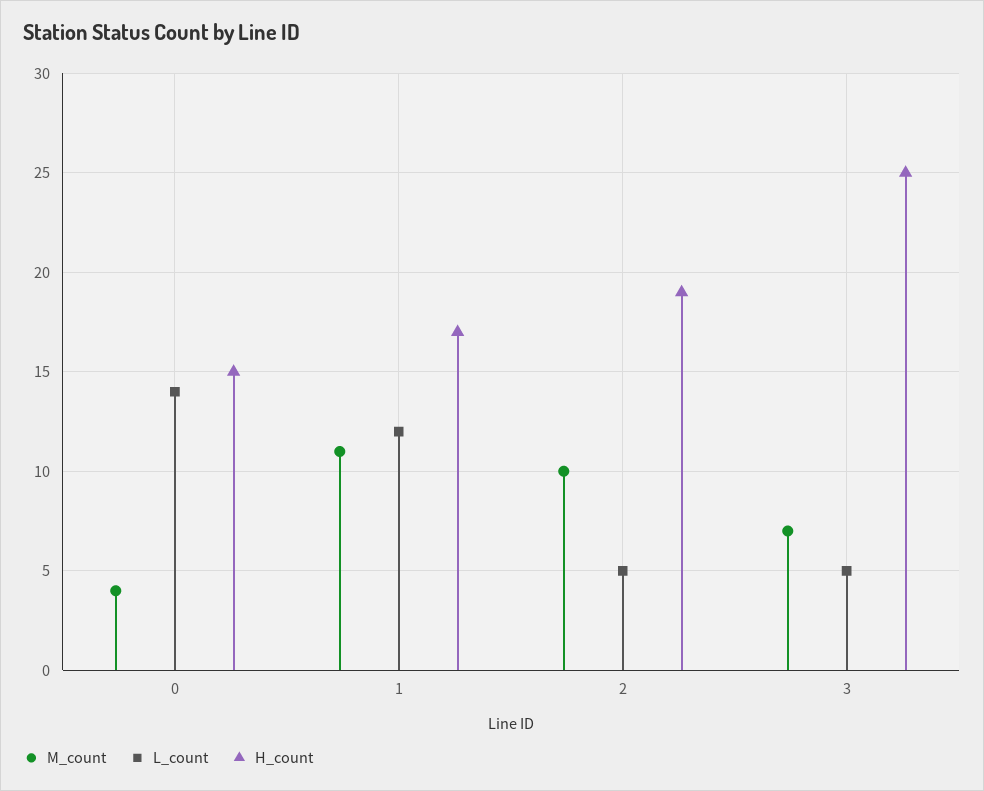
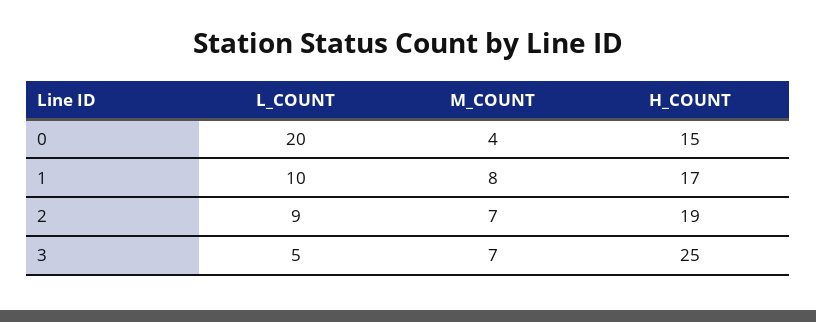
L_count, 0: 14 -> 20
M_count, 1: 11 -> 8
L_count, 1: 12 -> 10
M_count, 2: 10 -> 7
L_count, 2: 5 -> 9

